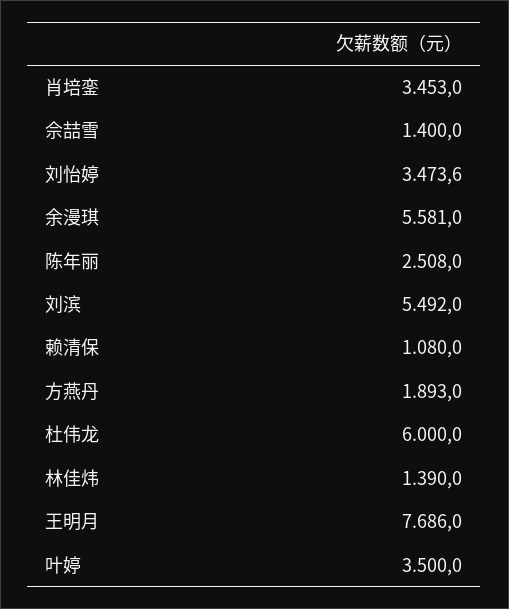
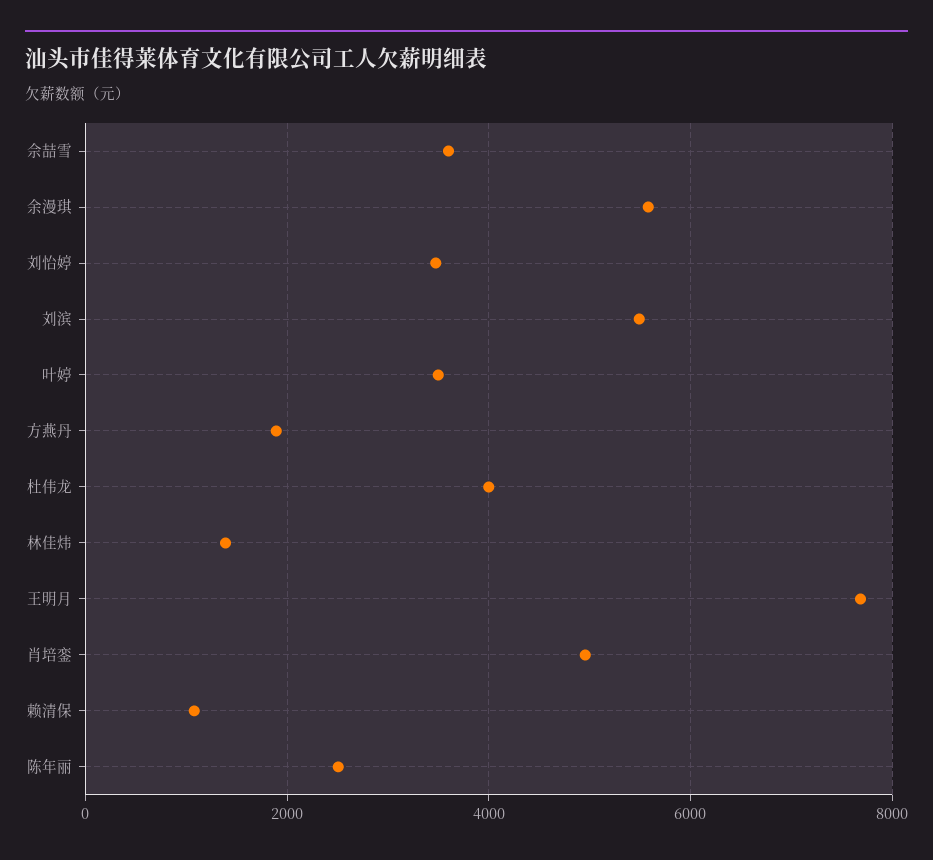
肖培銮: 3453 -> 5000
佘喆雪: 1400 -> 3600
杜伟龙: 6000 -> 4000

